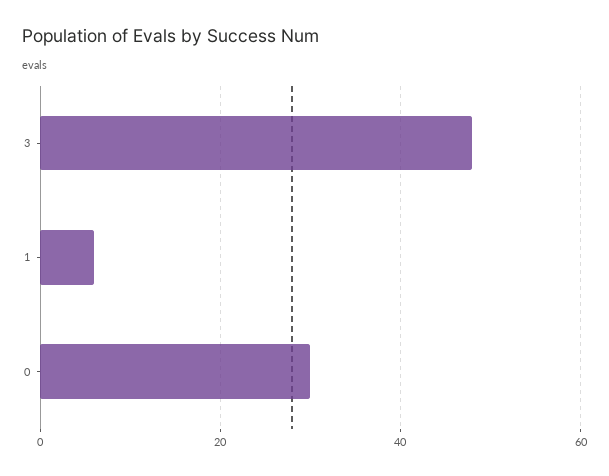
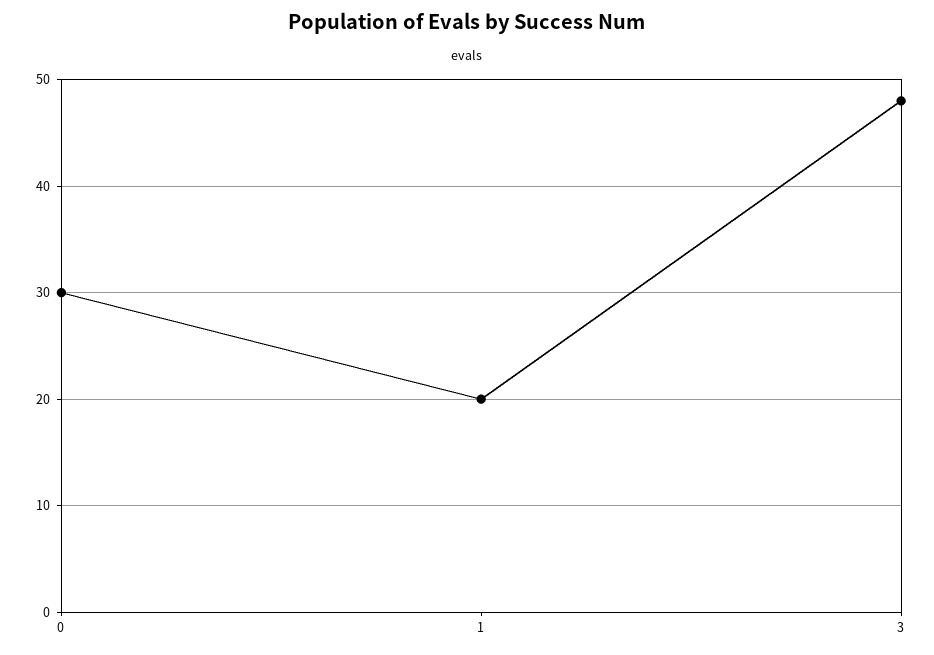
1: 5 -> 20

